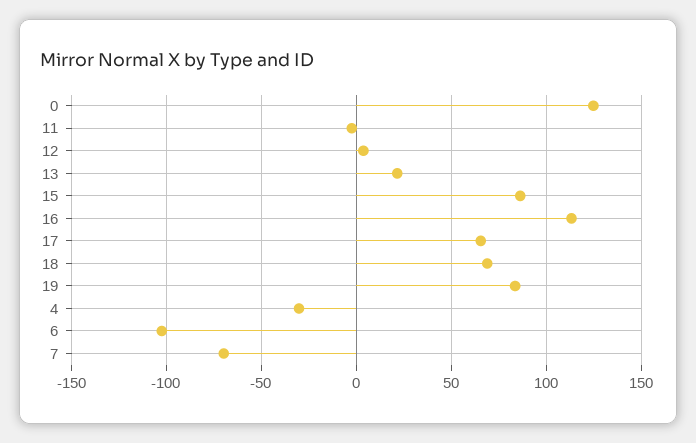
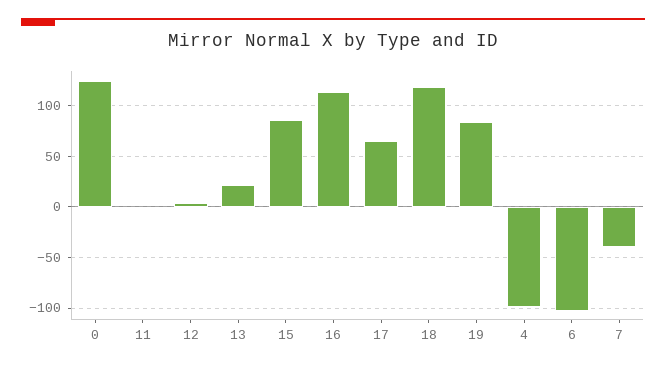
18: 70 -> 120
4: -30 -> -100
7: -70 -> -40

